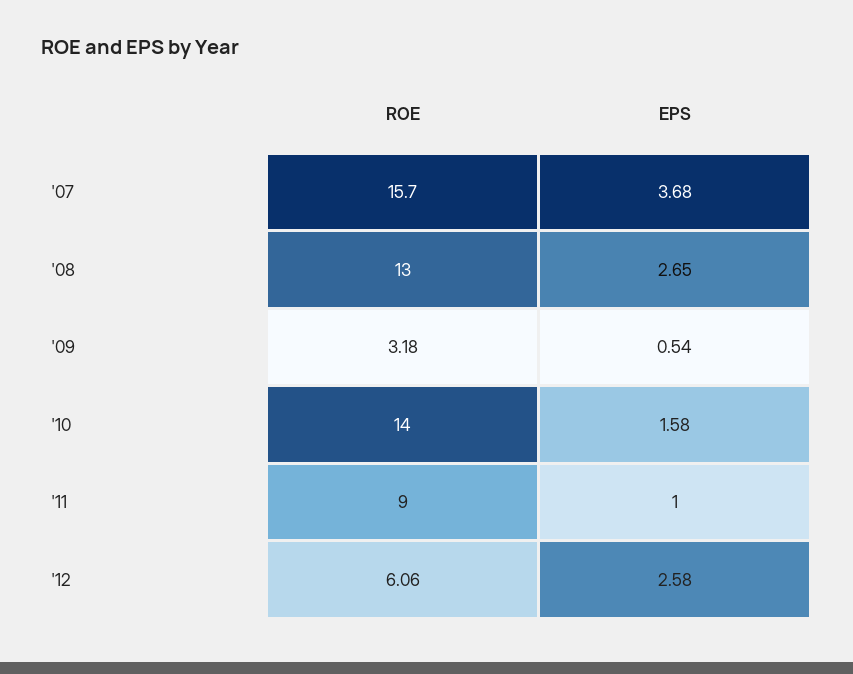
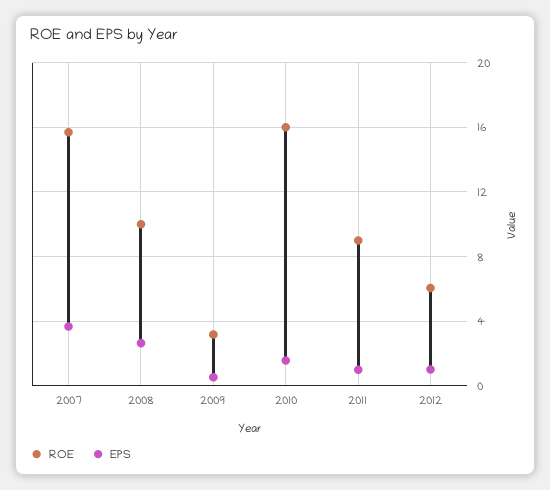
ROE, '08: 13 -> 10
ROE, '10: 14 -> 16
EPS, '12: 2.58 -> 1

